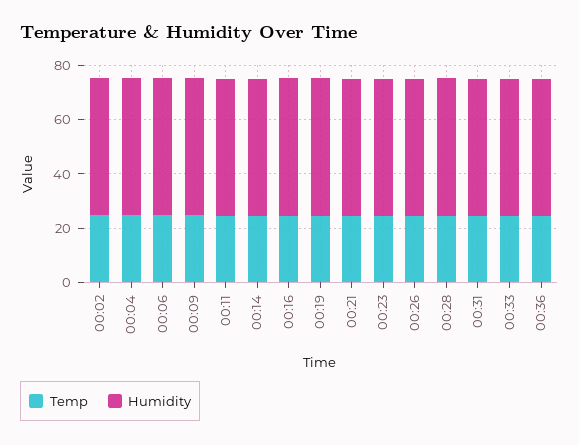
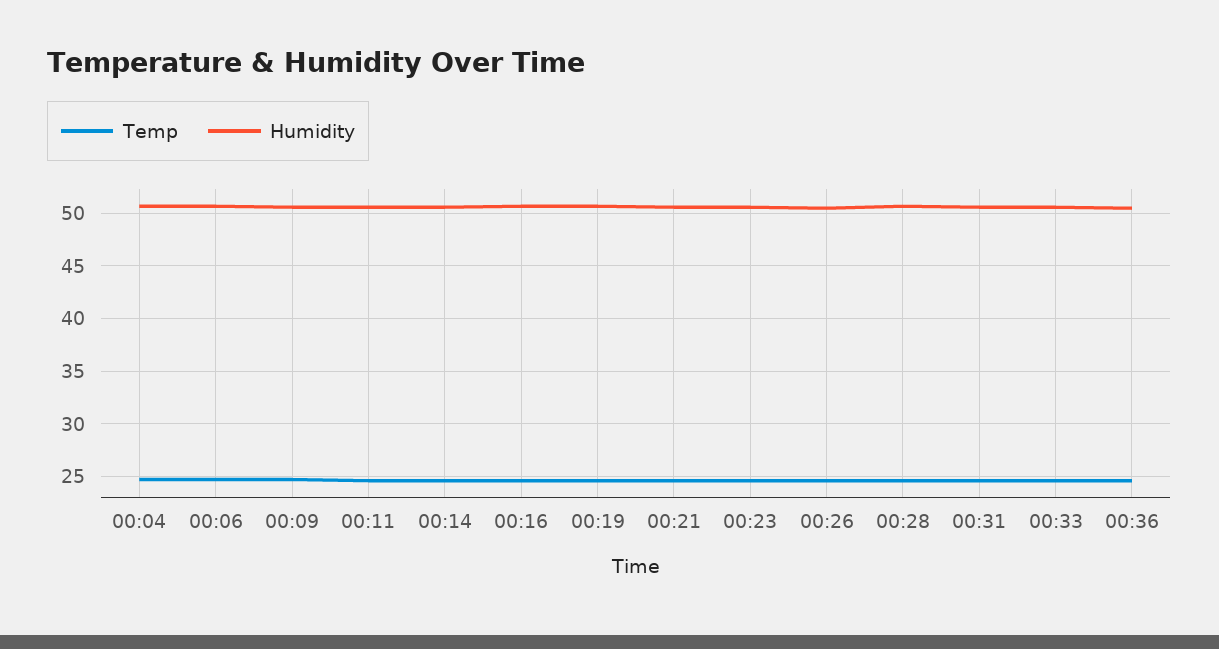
Temp, 00:02: 25 -> none
Humidity, 00:02: 50 -> none

